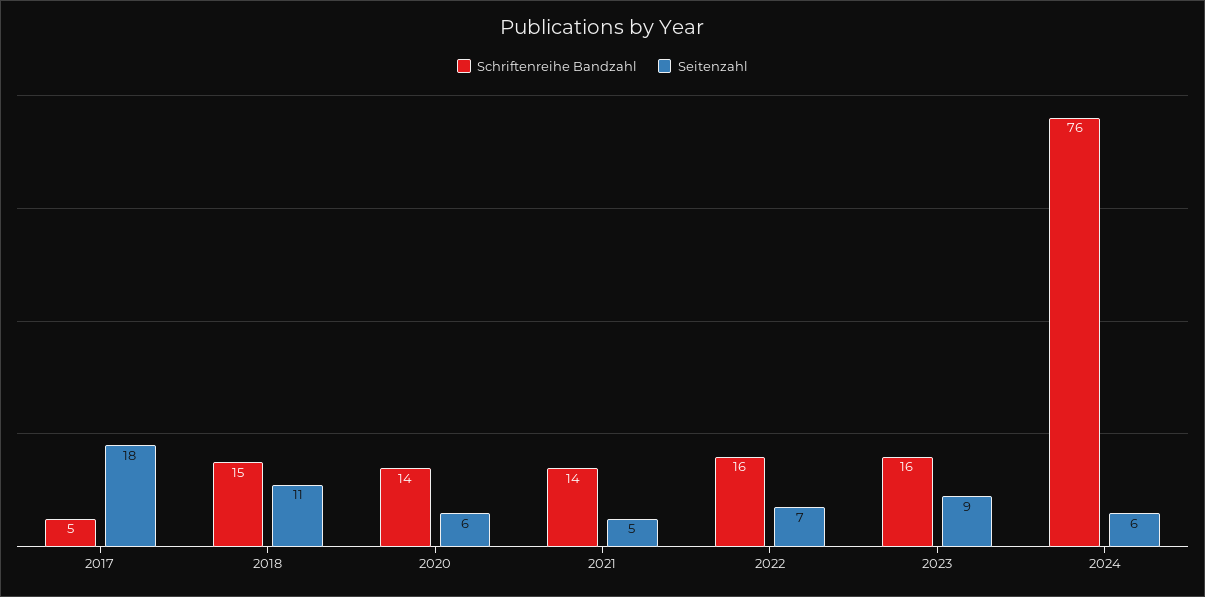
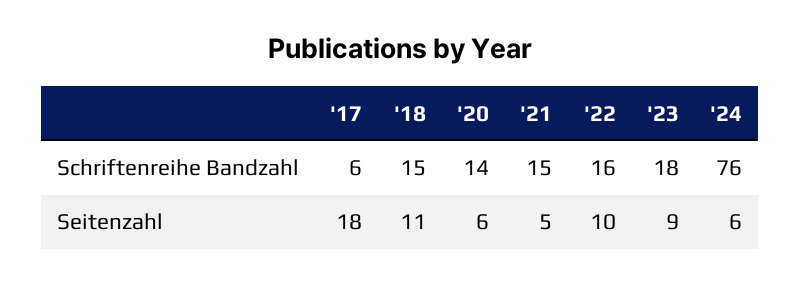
Schriftenreihe Bandzahl, 2017: 5 -> 6
Schriftenreihe Bandzahl, 2021: 14 -> 15
Seitenzahl, 2022: 7 -> 10
Schriftenreihe Bandzahl, 2023: 16 -> 18

